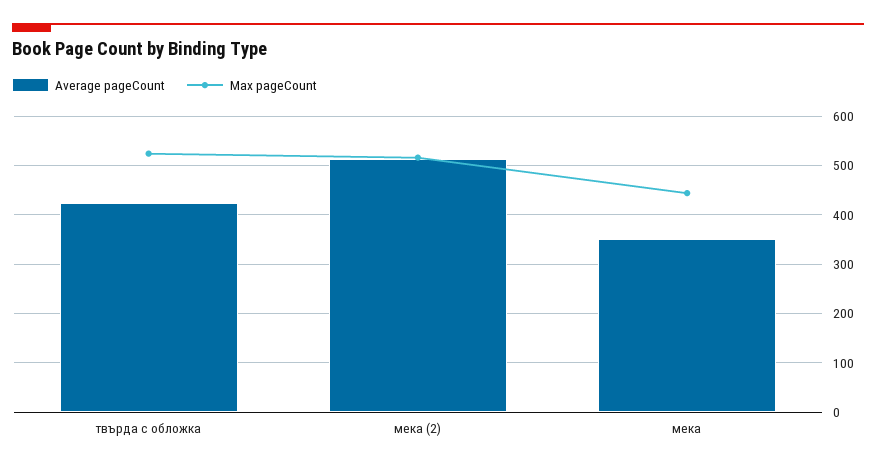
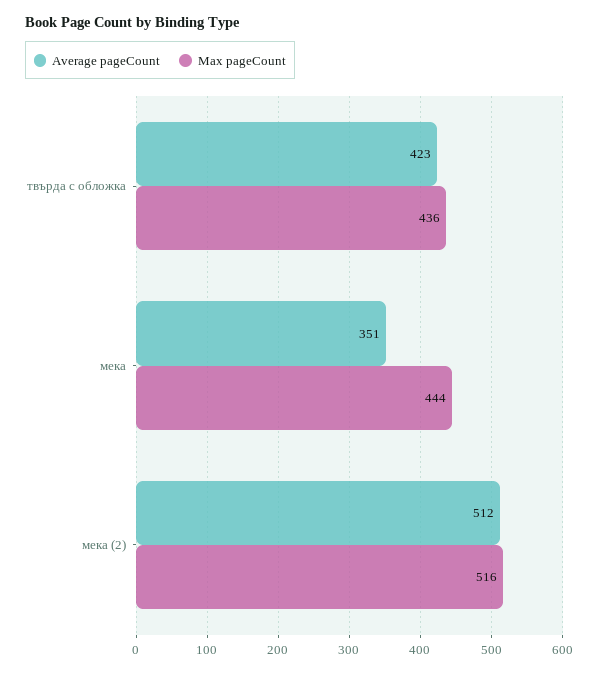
Max pageCount, твърда с обложка: 520 -> 436

